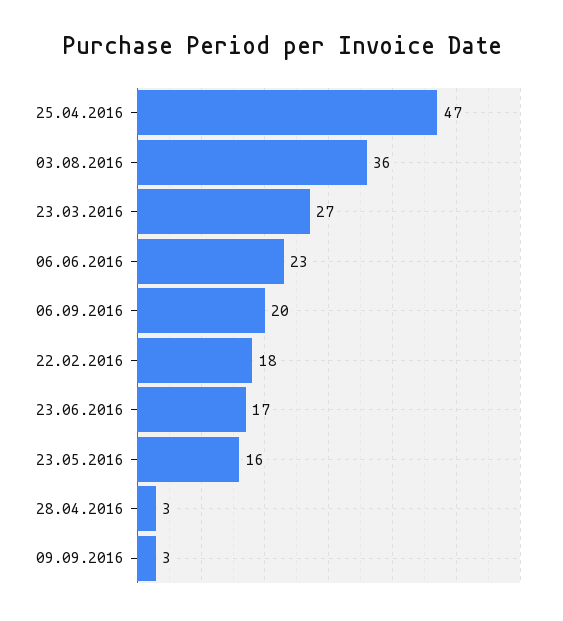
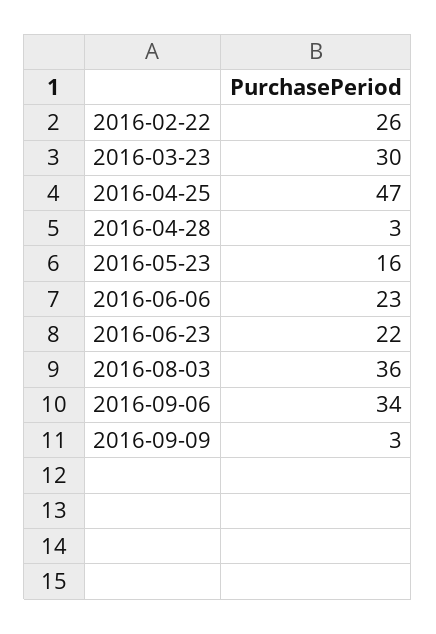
23.03.2016: 27 -> 30
06.09.2016: 20 -> 34
22.02.2016: 18 -> 26
23.06.2016: 17 -> 22

